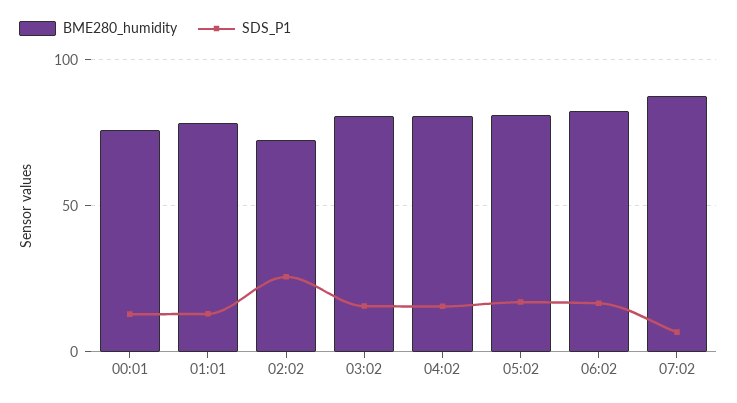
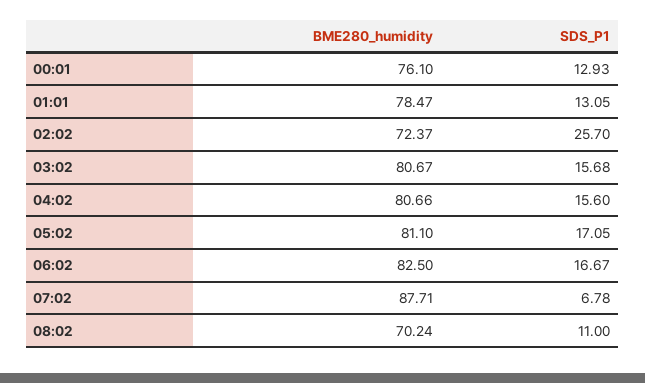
BME280_humidity, 08:02: none -> 70.24
SDS_P1, 08:02: none -> 11

